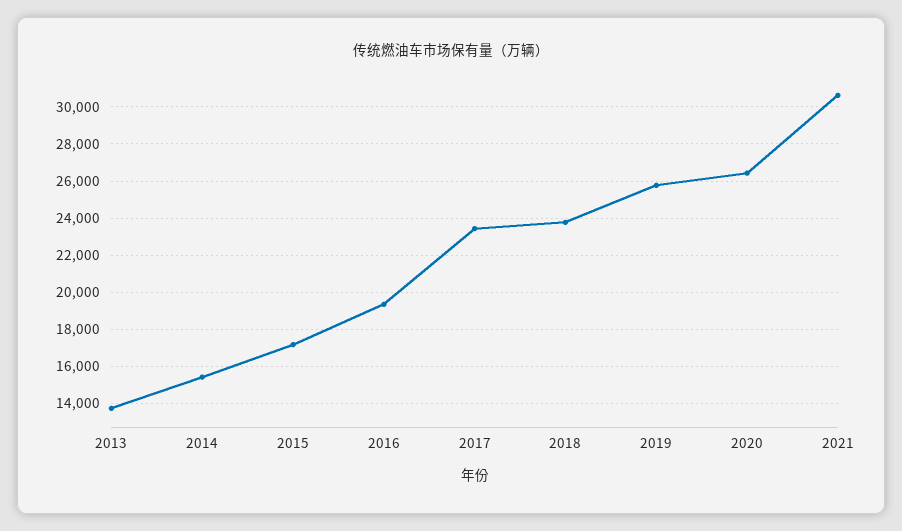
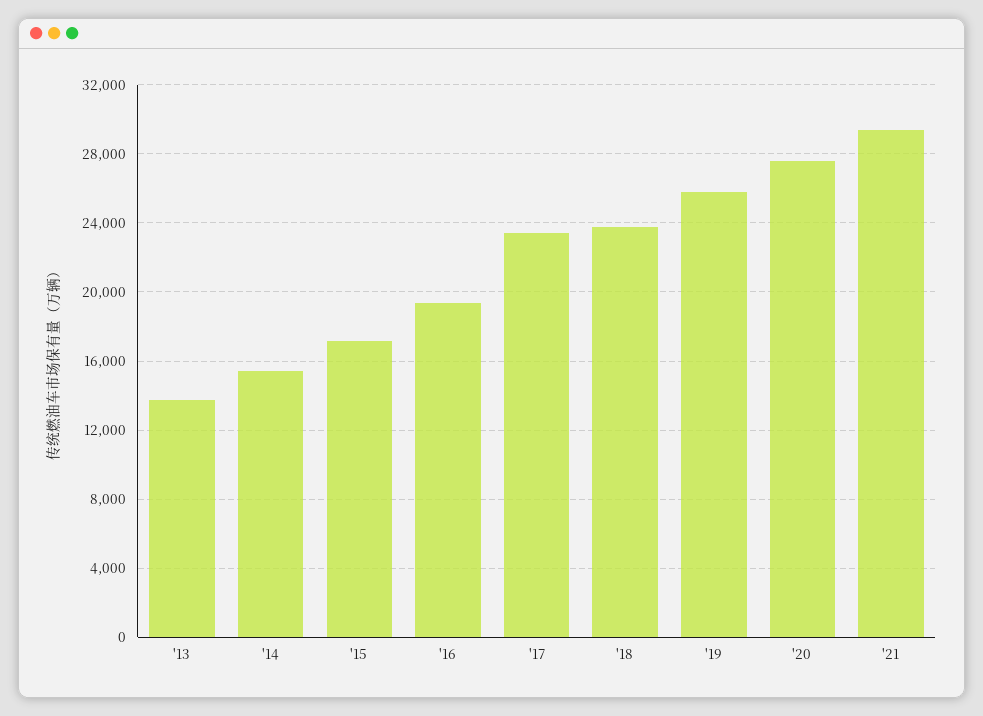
2020: 26500 -> 27500
2021: 30500 -> 29500

